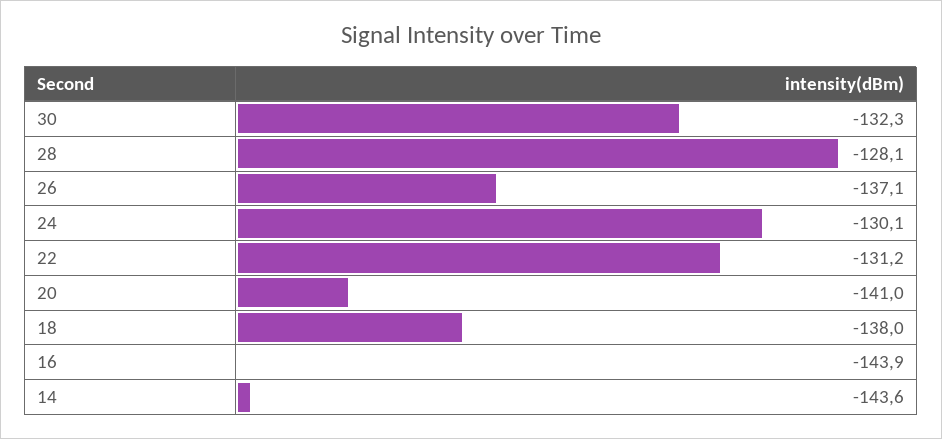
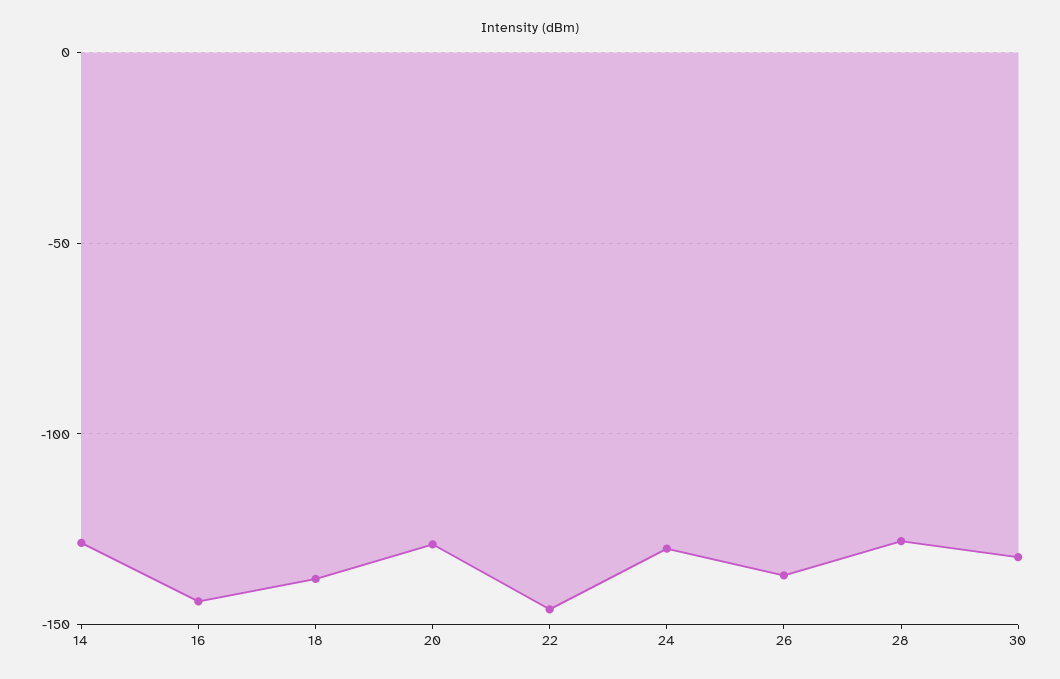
22: -131.2 -> -145
20: -141 -> -130
14: -143.6 -> -130

